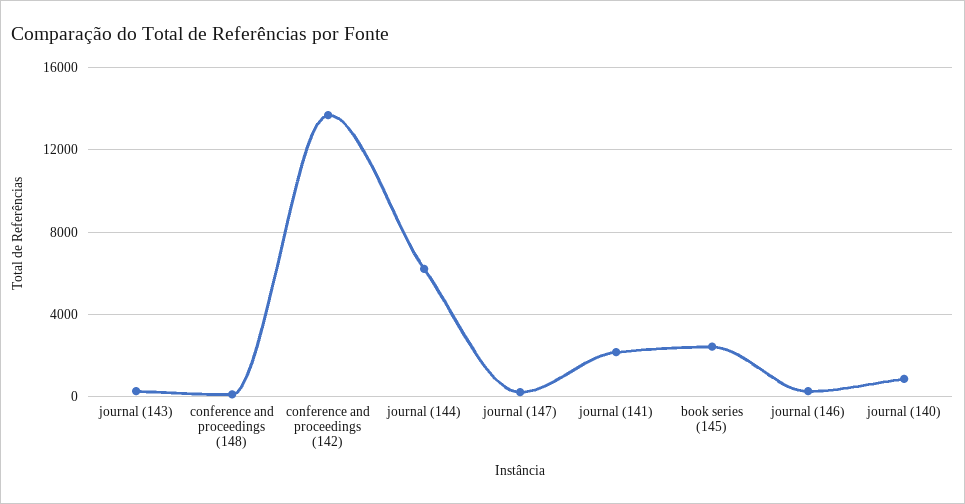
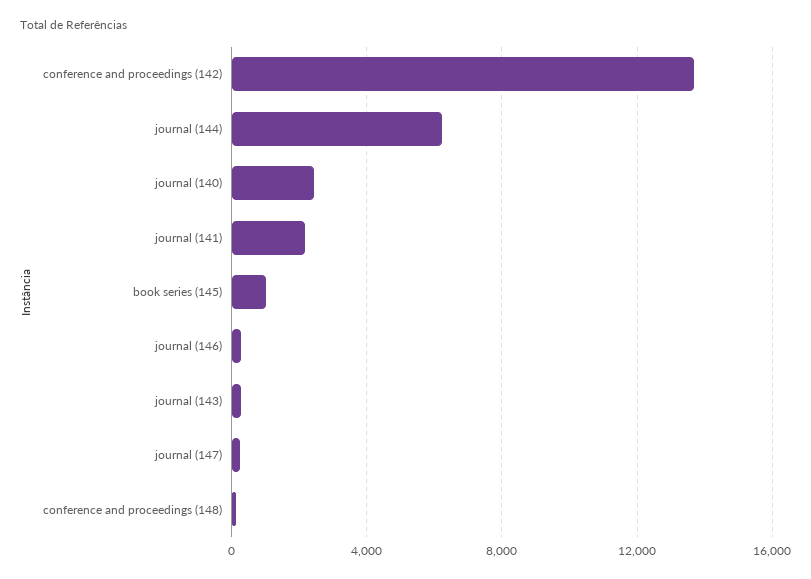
book series (145): 2500 -> 1000
journal (140): 1000 -> 2500

